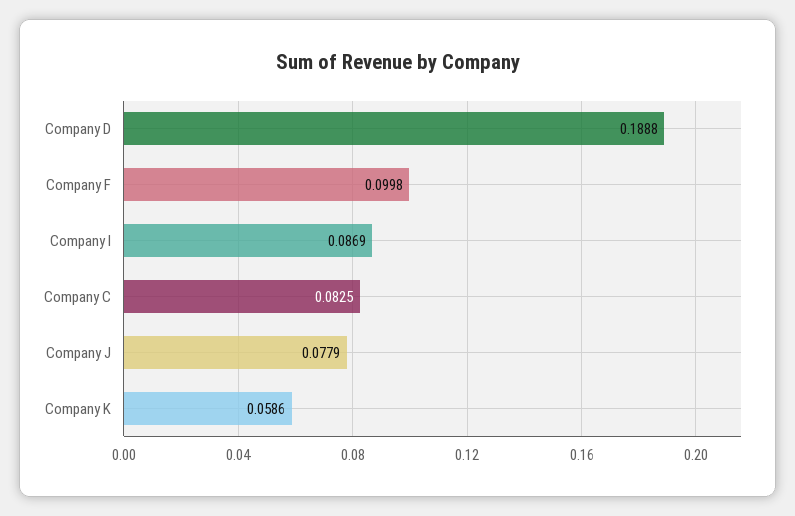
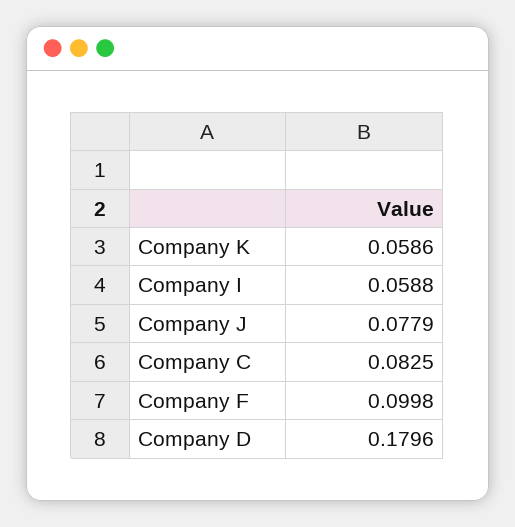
Company D: 0.1888 -> 0.1796
Company I: 0.0869 -> 0.0588

